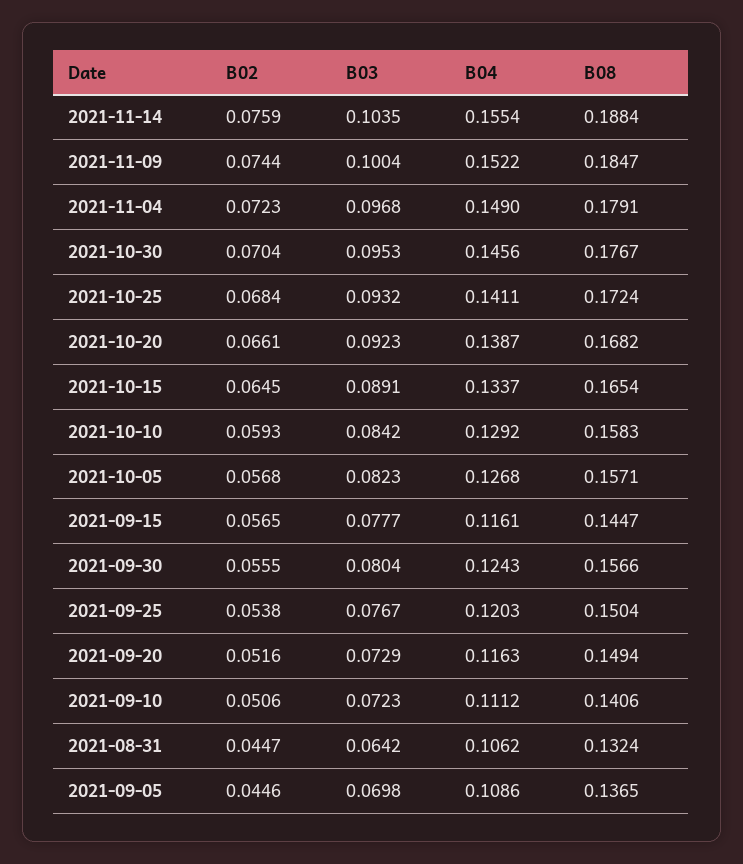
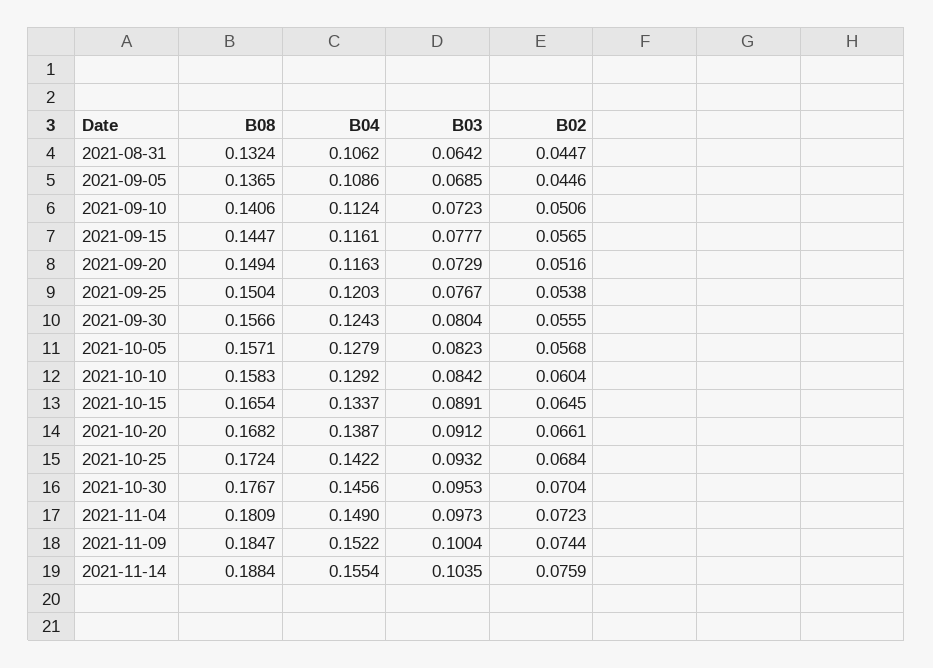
B03, 2021-11-04: 0.0968 -> 0.0973
B08, 2021-11-04: 0.1791 -> 0.1809
B04, 2021-10-25: 0.1411 -> 0.1422
B03, 2021-10-20: 0.0923 -> 0.0912
B02, 2021-10-10: 0.0593 -> 0.0604
B04, 2021-10-05: 0.1268 -> 0.1279
B04, 2021-09-10: 0.1112 -> 0.1124
B03, 2021-09-05: 0.0698 -> 0.0685

